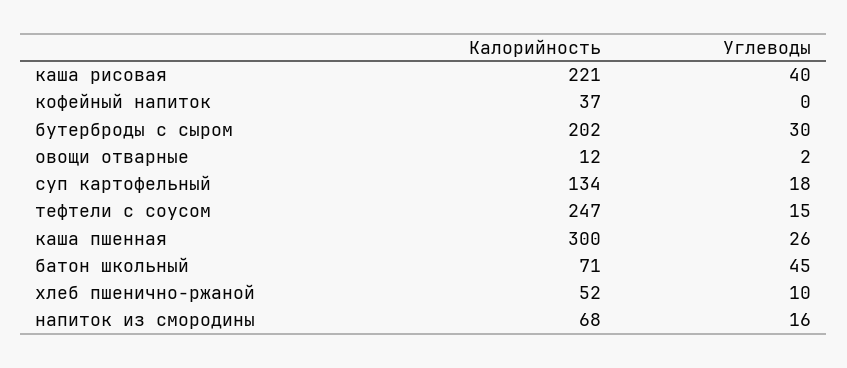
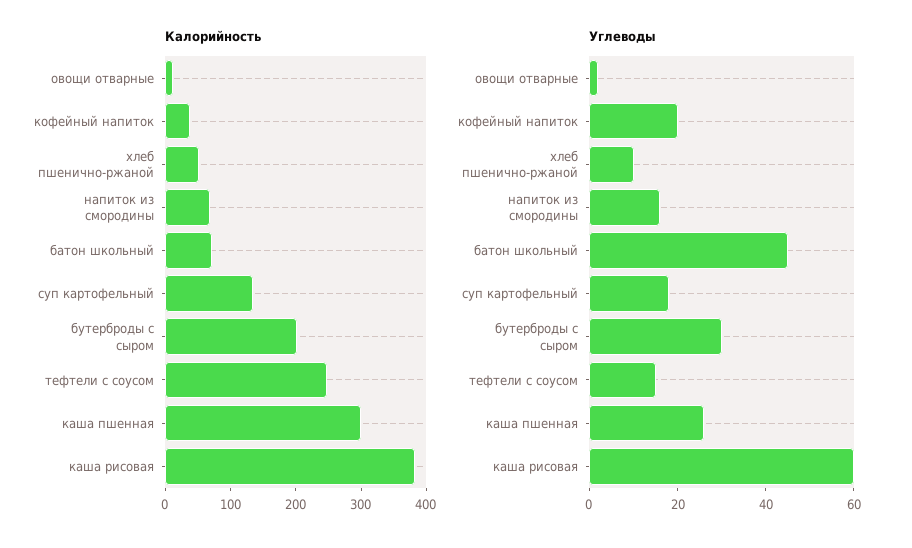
Калорийность, каша рисовая: 221 -> 380
Углеводы, каша рисовая: 40 -> 60
Углеводы, кофейный напиток: 0 -> 20

